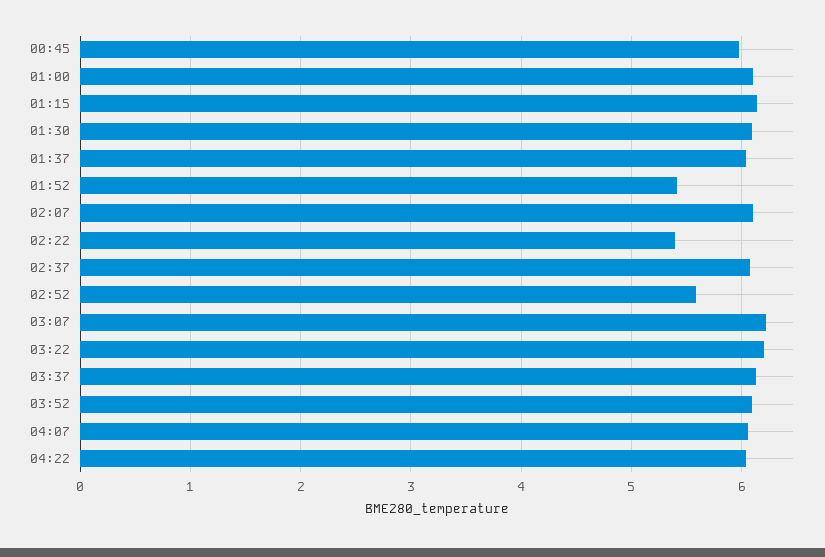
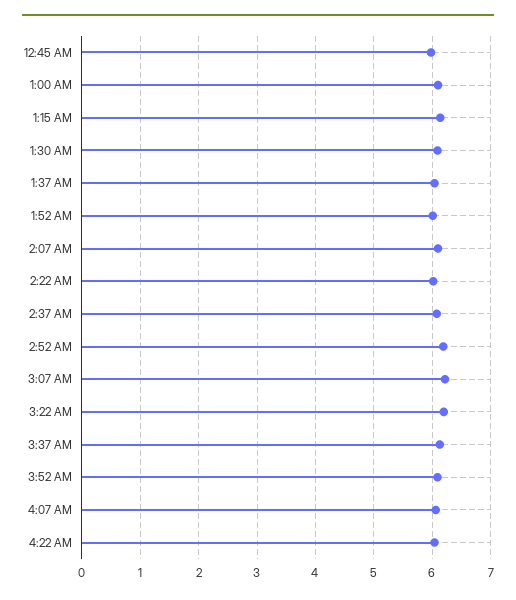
01:52: 5.4 -> 6
02:22: 5.4 -> 6
02:52: 5.6 -> 6.2

